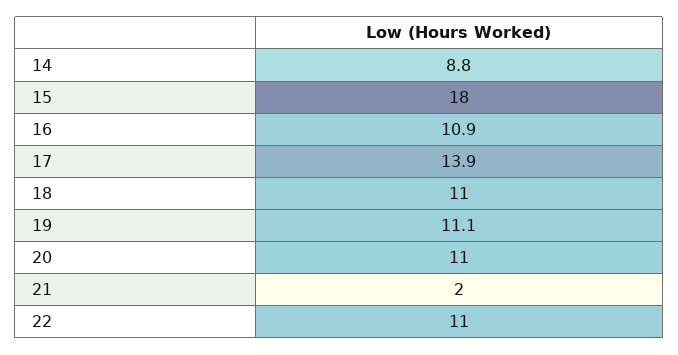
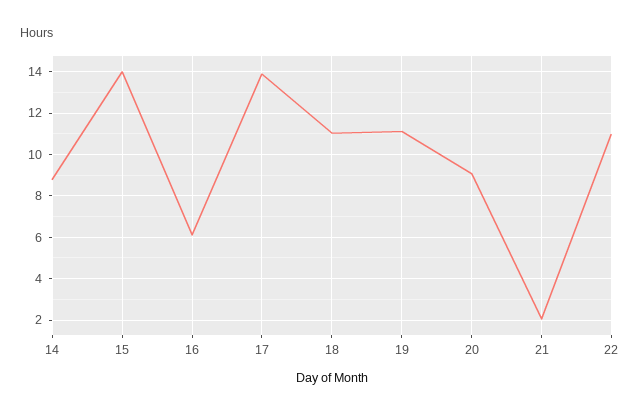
15: 18 -> 14
16: 10.9 -> 6
20: 11 -> 9

